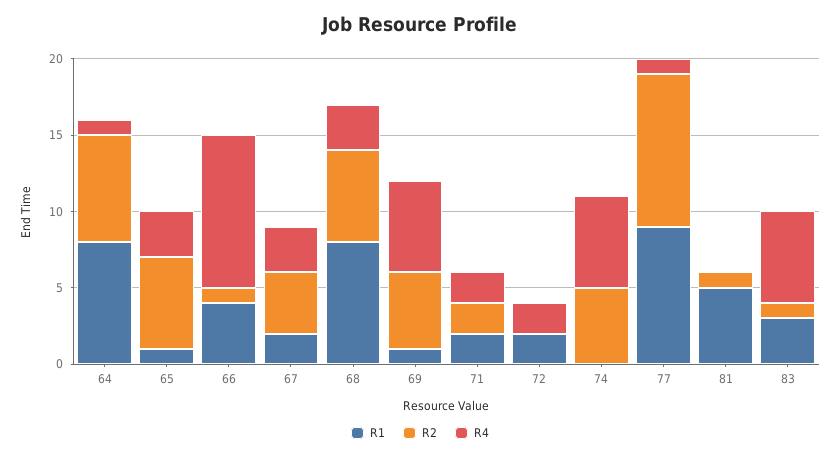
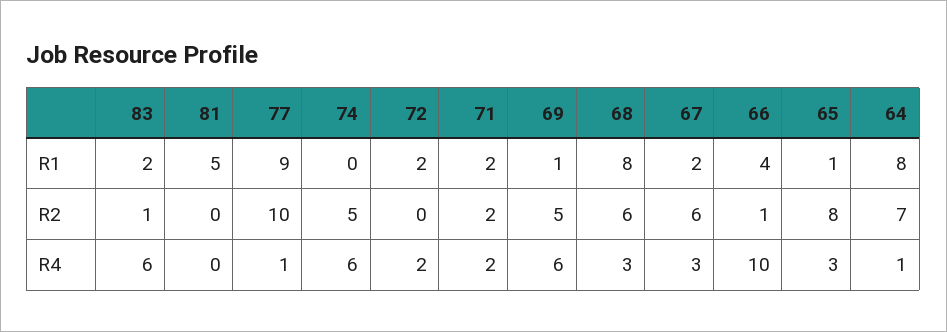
R2, 65: 6 -> 8
R2, 67: 4 -> 6
R2, 81: 1 -> 0
R1, 83: 3 -> 2

